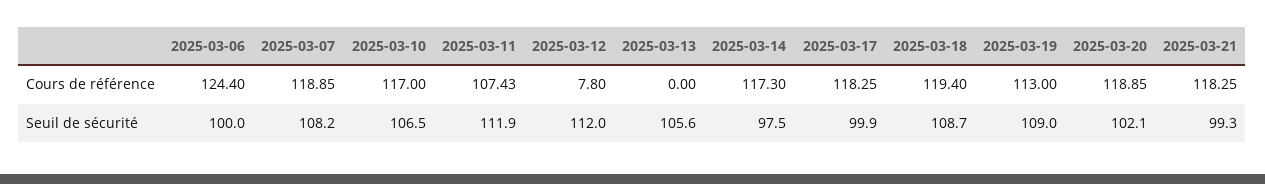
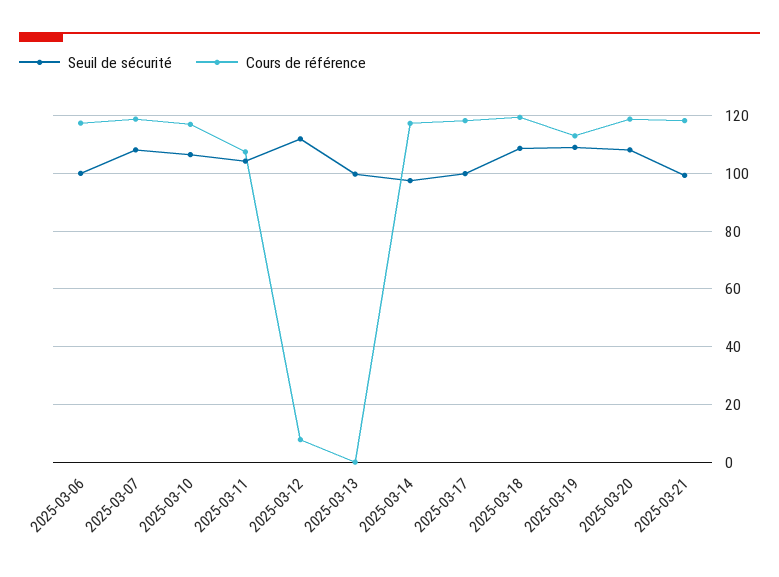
Cours de référence, 2025-03-06: 124.4 -> 117.5
Seuil de sécurité, 2025-03-11: 111.9 -> 105
Seuil de sécurité, 2025-03-13: 105.6 -> 100
Seuil de sécurité, 2025-03-20: 102.1 -> 107.5

